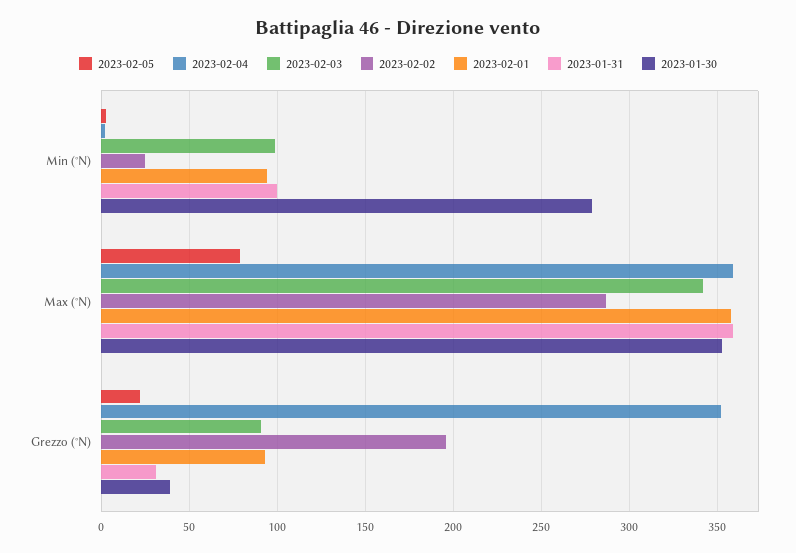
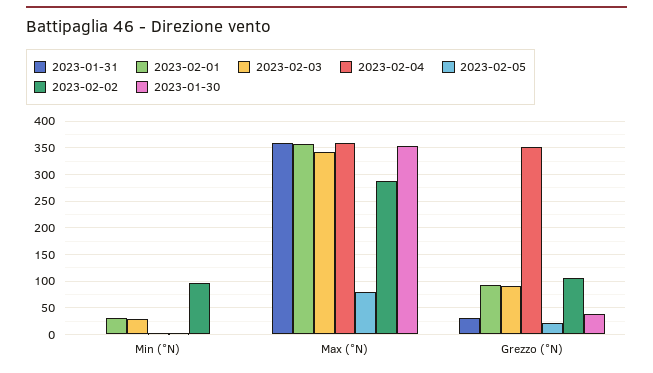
2023-02-03, Min (°N): 100 -> 25
2023-02-02, Min (°N): 25 -> 100
2023-02-01, Min (°N): 95 -> 25
2023-01-31, Min (°N): 100 -> 0
2023-01-30, Min (°N): 280 -> 0
2023-02-02, Grezzo (°N): 195 -> 100

